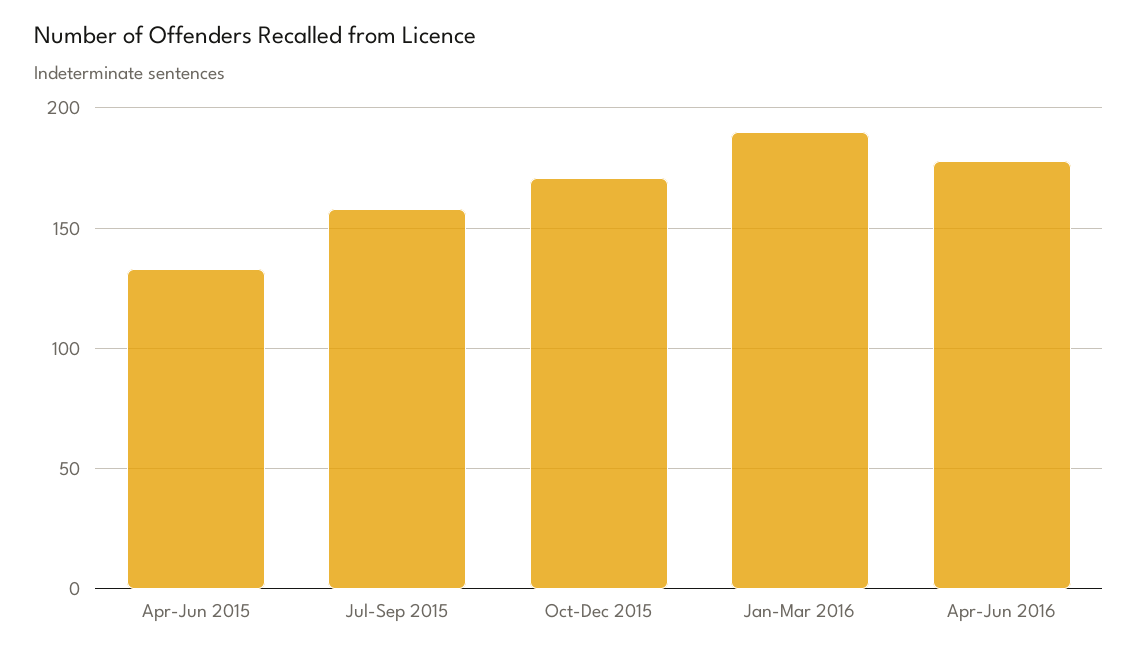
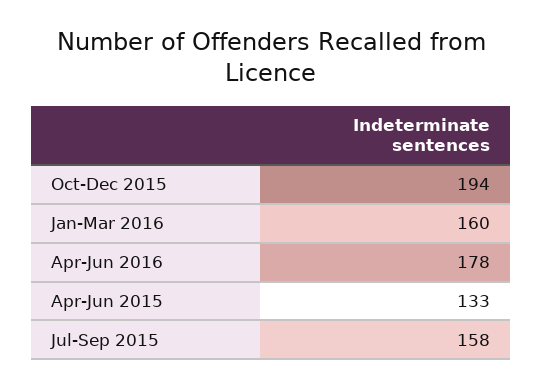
Oct-Dec 2015: 170 -> 194
Jan-Mar 2016: 190 -> 160

